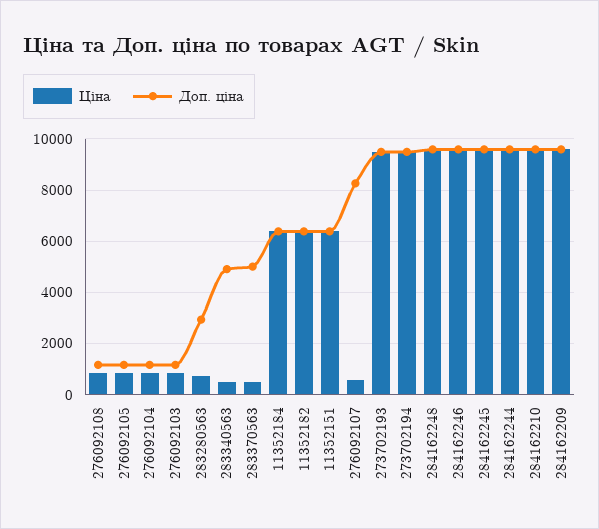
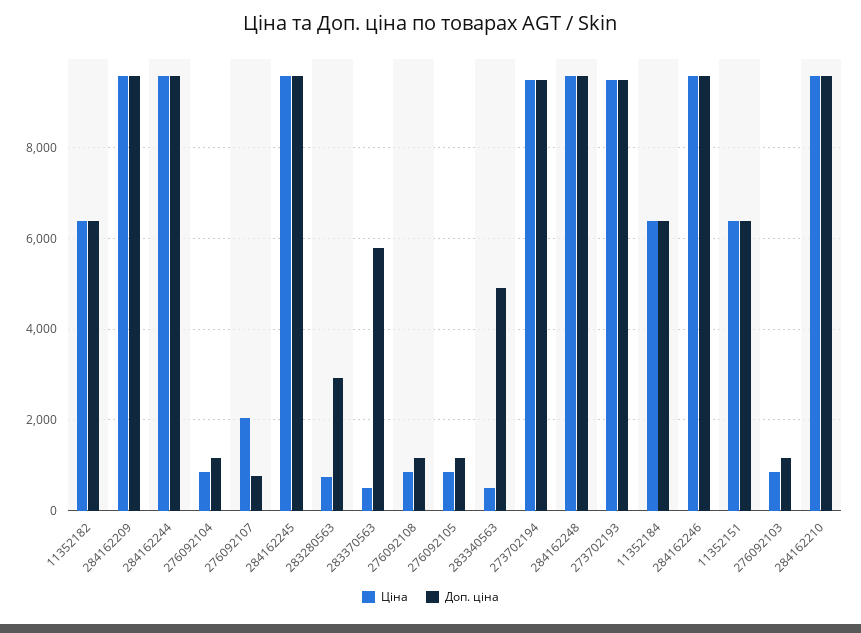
Доп. ціна, 283370563: 5000 -> 5800
Ціна, 276092107: 500 -> 2000
Доп. ціна, 276092107: 8250 -> 800

